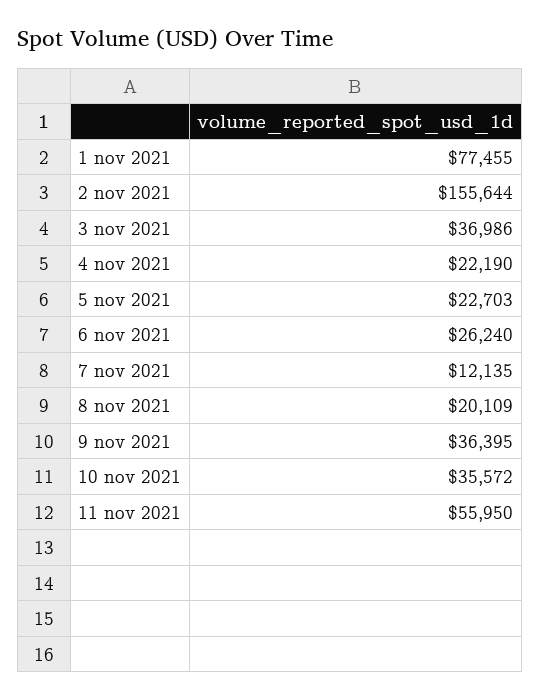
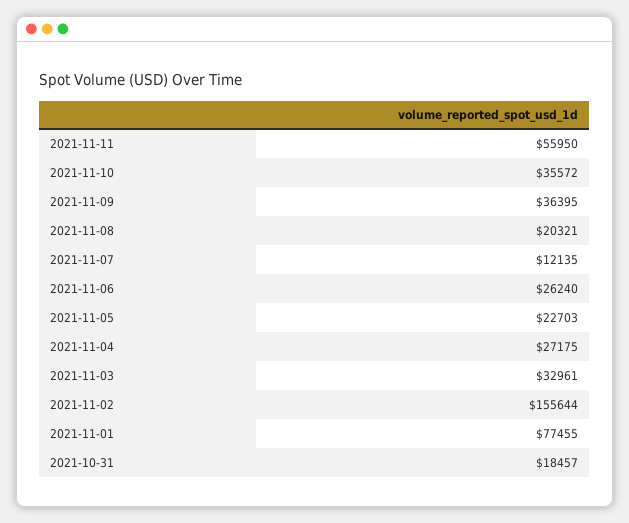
3 nov 2021: 36986 -> 32961
4 nov 2021: 22190 -> 27175
8 nov 2021: 20109 -> 20321
2021-10-31: none -> 18457

